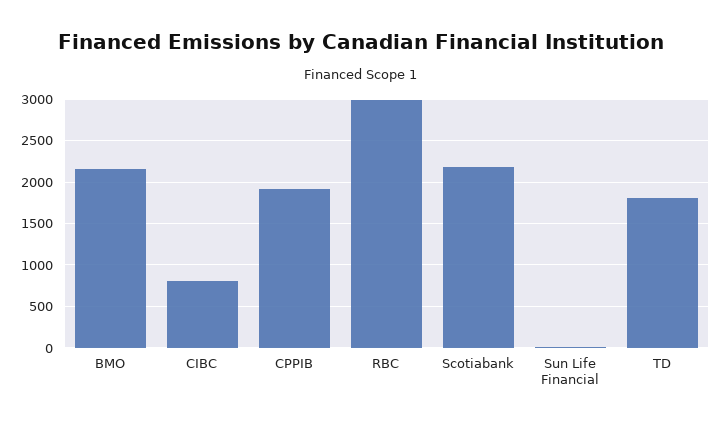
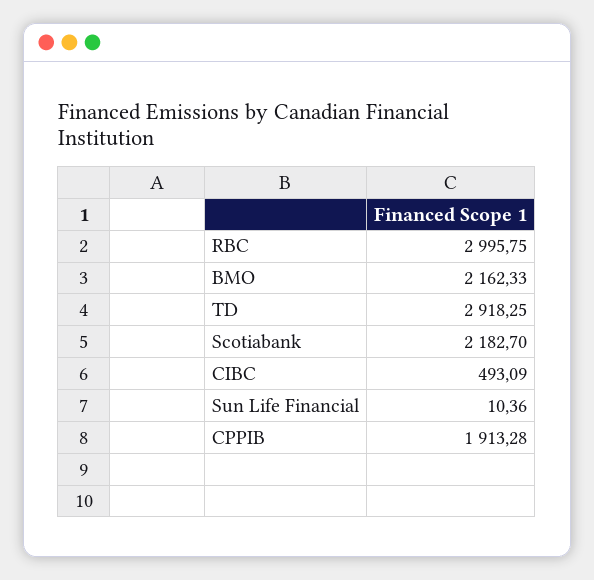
CIBC: 800 -> 493.09
TD: 1800 -> 2918.25

